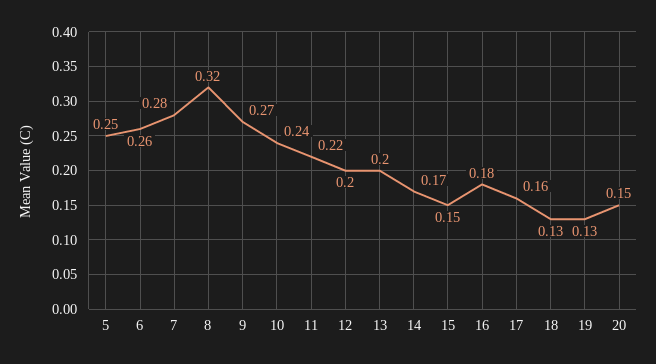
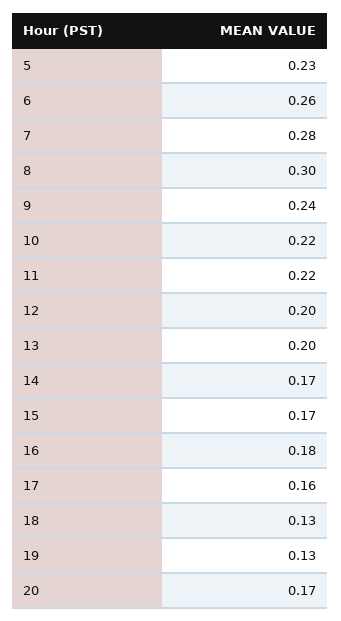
5: 0.25 -> 0.23
8: 0.32 -> 0.3
9: 0.27 -> 0.24
10: 0.24 -> 0.22
15: 0.15 -> 0.17
20: 0.15 -> 0.17

